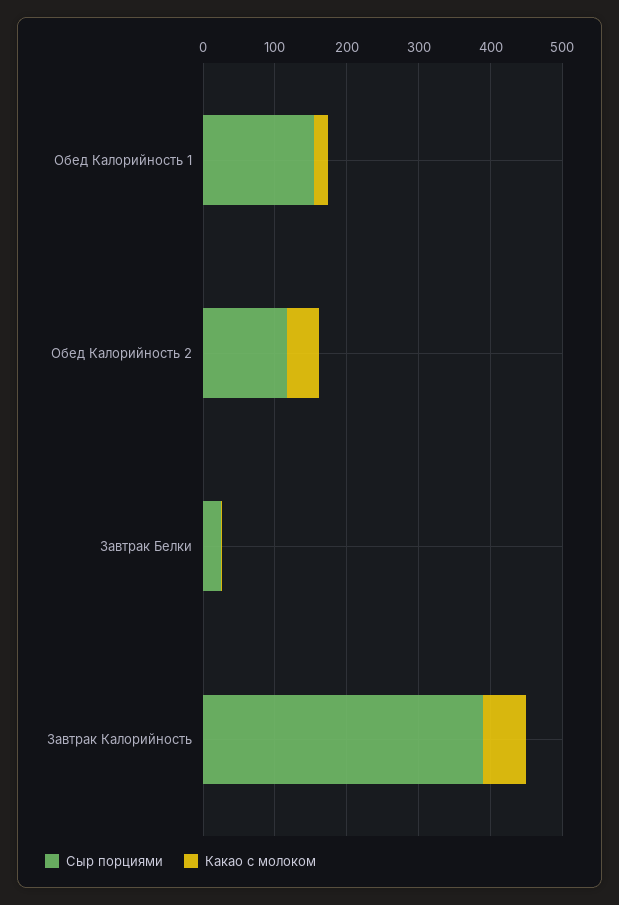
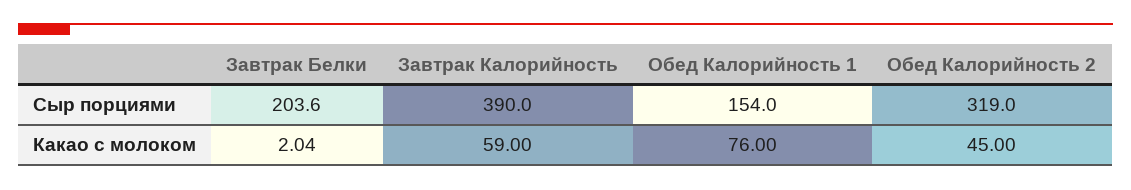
Какао с молоком, Обед Калорийность 1: 20 -> 76
Сыр порциями, Обед Калорийность 2: 120 -> 319
Сыр порциями, Завтрак Белки: 20 -> 203.6

